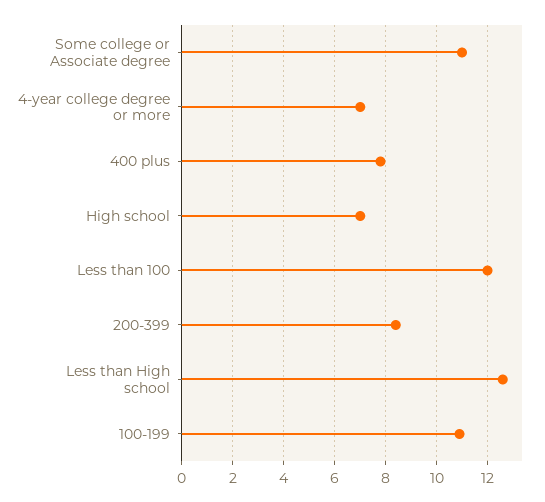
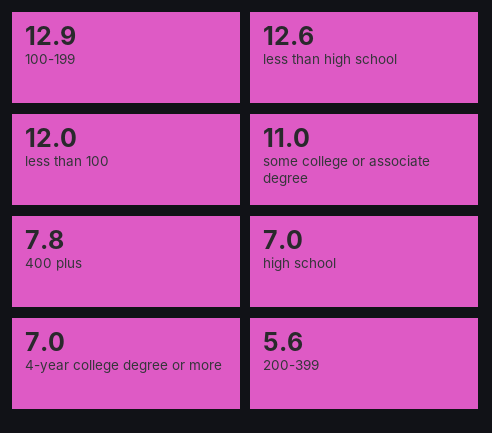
200-399: 8.5 -> 5.6
100-199: 11 -> 12.9

